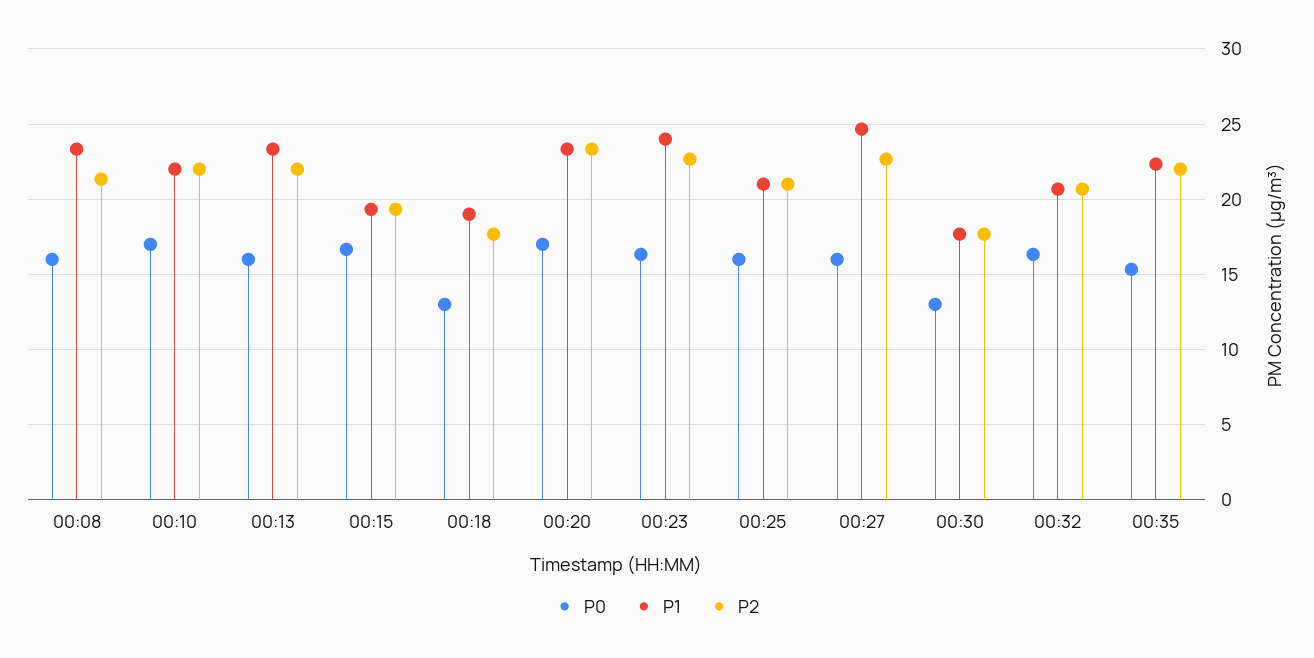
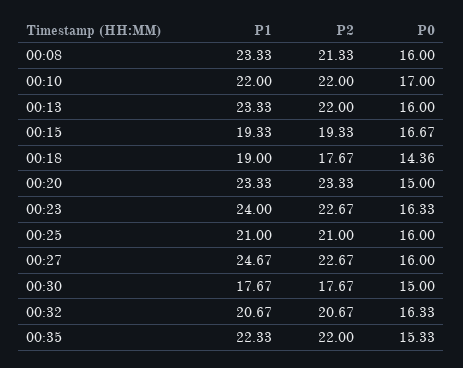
P0, 00:18: 13 -> 14.36
P0, 00:20: 17 -> 15
P0, 00:30: 13 -> 15

